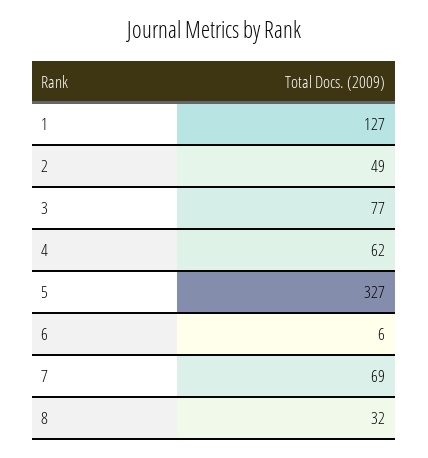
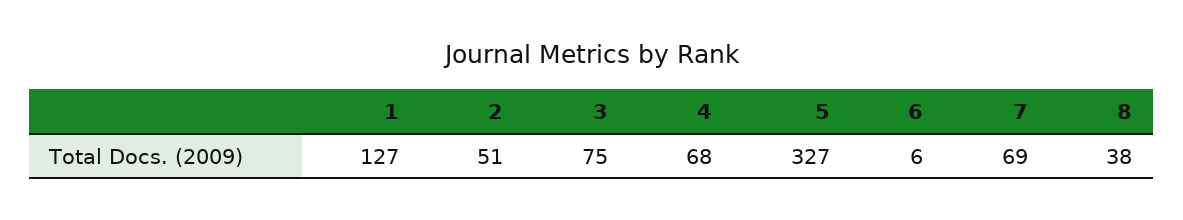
2: 49 -> 51
3: 77 -> 75
4: 62 -> 68
8: 32 -> 38

